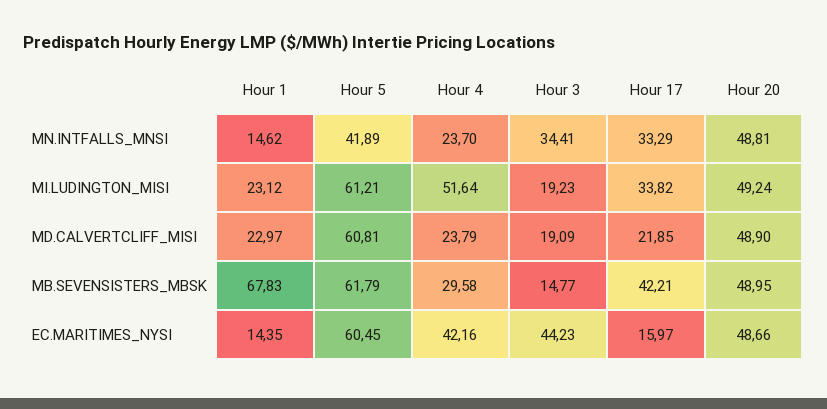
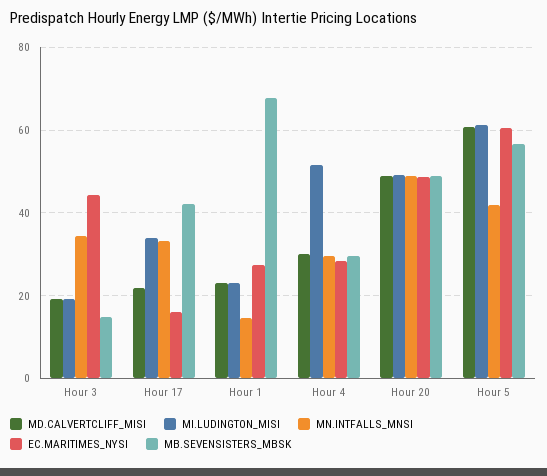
MN.INTFALLS_MNSI, Hour 4: 23.7 -> 30
MD.CALVERTCLIFF_MISI, Hour 4: 23.79 -> 30
MB.SEVENSISTERS_MBSK, Hour 5: 61.79 -> 56
EC.MARITIMES_NYSI, Hour 1: 14.35 -> 28
EC.MARITIMES_NYSI, Hour 4: 42.16 -> 28

